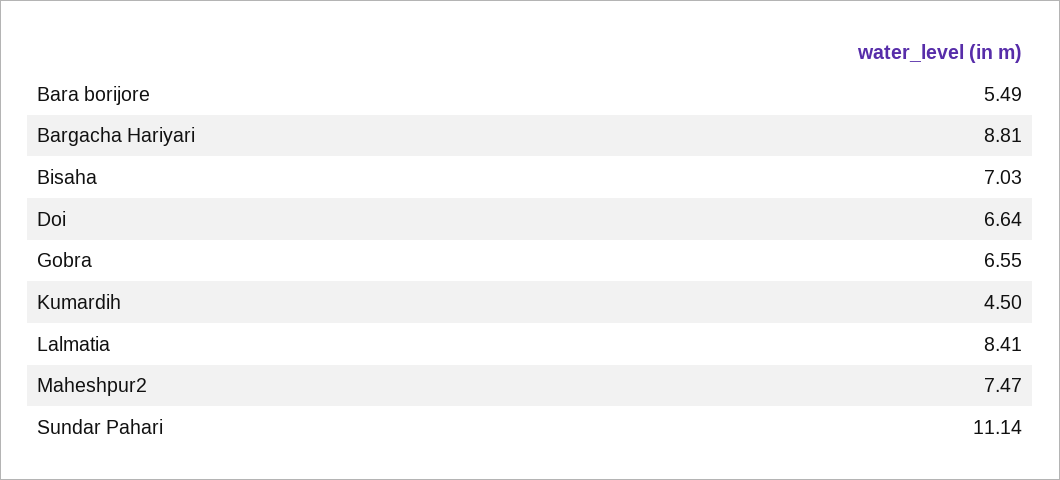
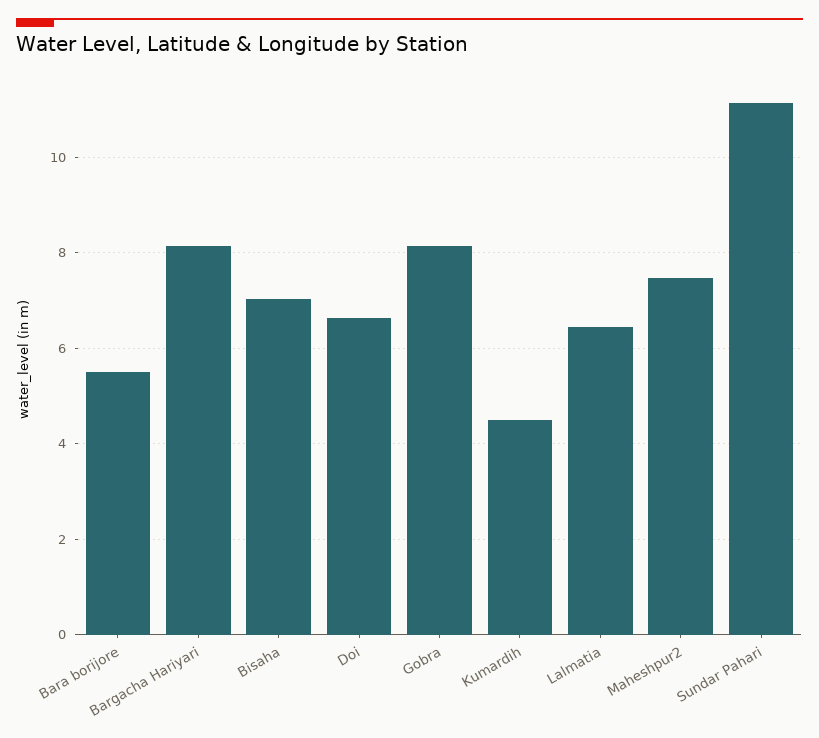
Bargacha Hariyari: 8.81 -> 8.2
Gobra: 6.55 -> 8.2
Lalmatia: 8.41 -> 6.4

